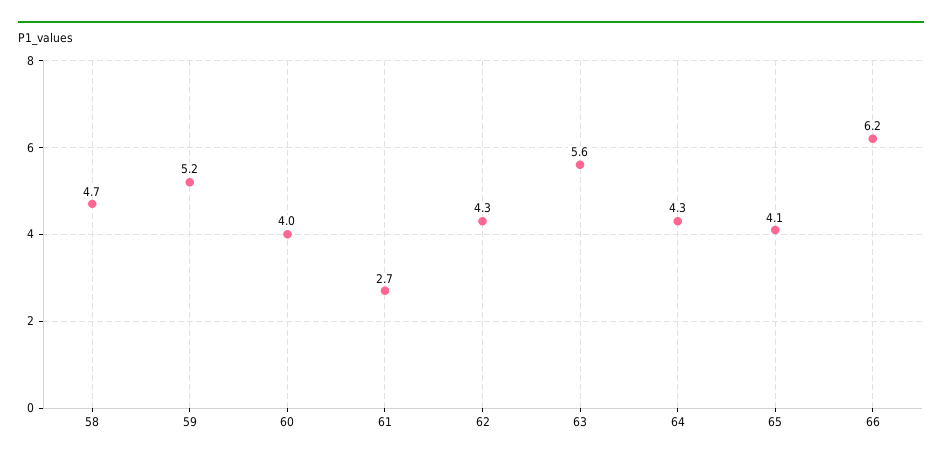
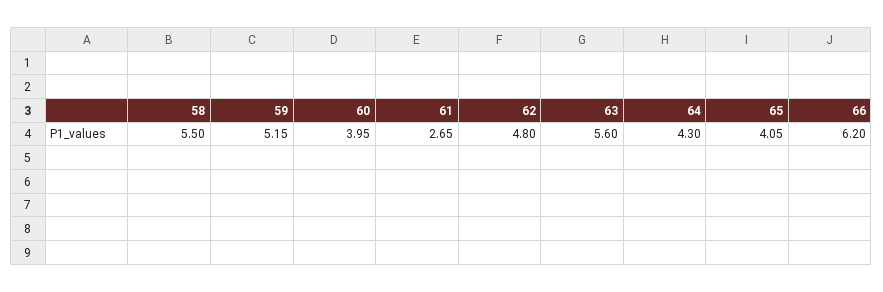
58: 4.7 -> 5.5
62: 4.3 -> 4.8

